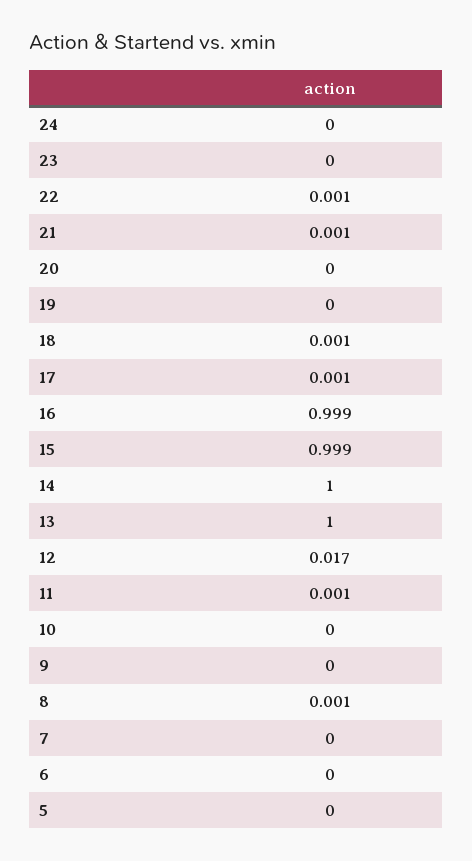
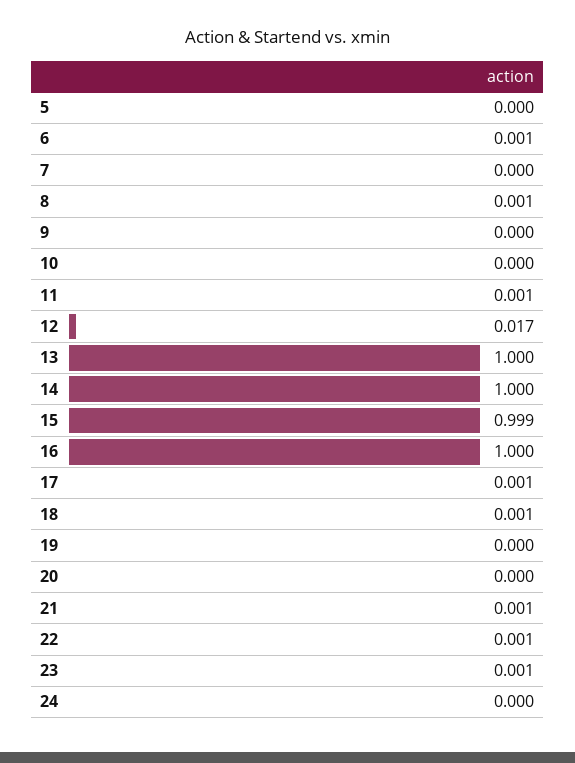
23: 0 -> 0.001
16: 0.999 -> 1
6: 0 -> 0.001

